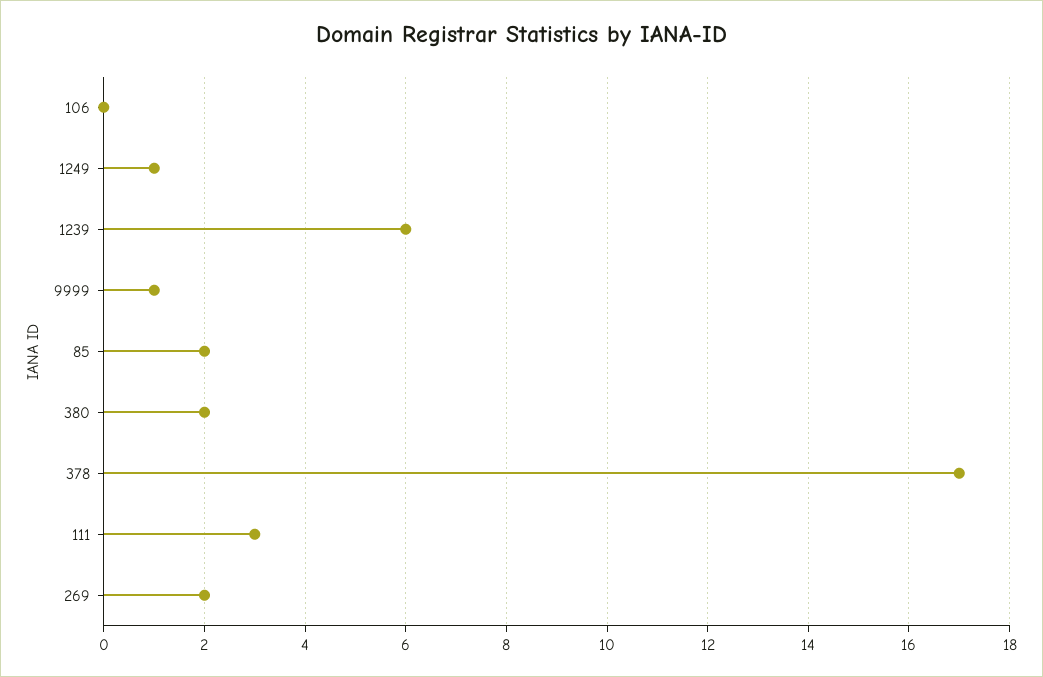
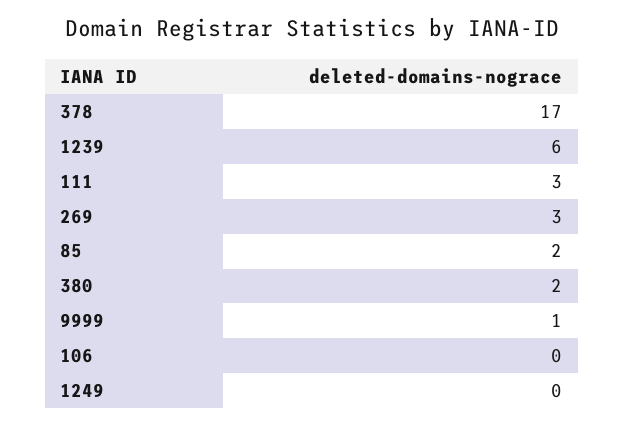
1249: 1 -> 0
269: 2 -> 3

